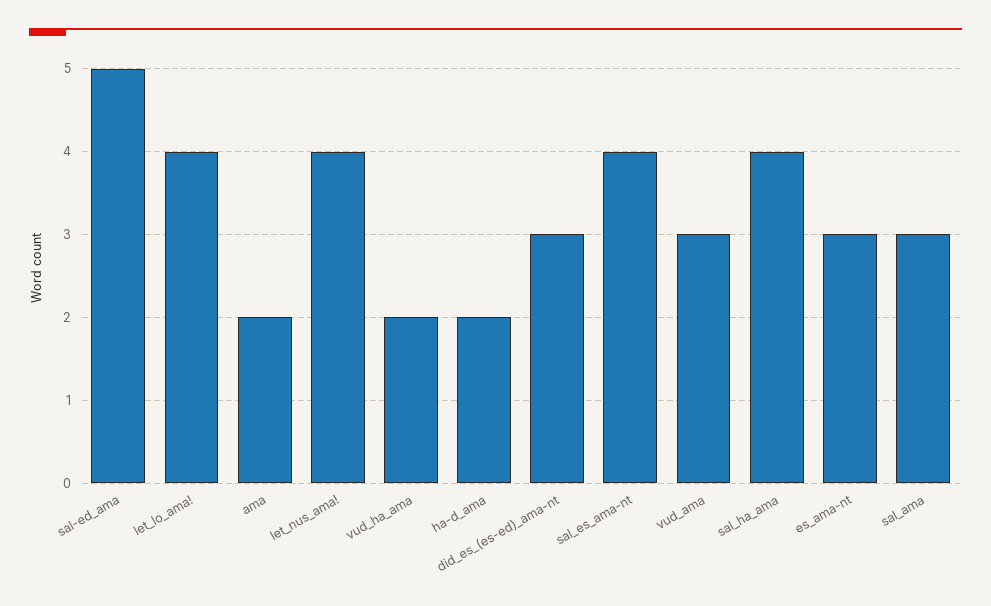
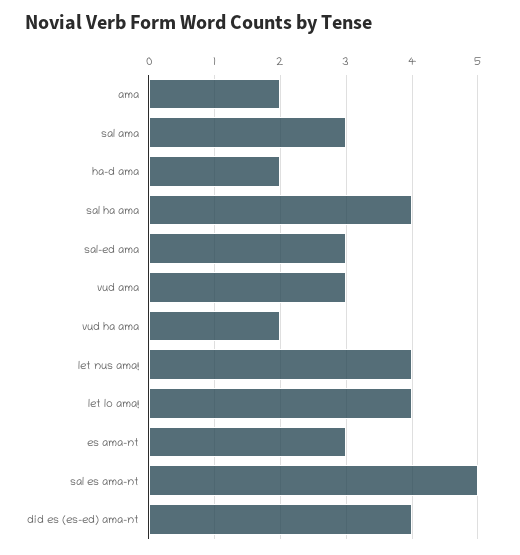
sal-ed_ama: 5 -> 3
did_es_(es-ed)_ama-nt: 3 -> 4
sal_es_ama-nt: 4 -> 5

